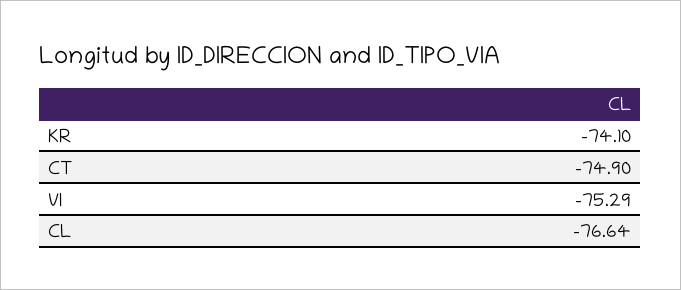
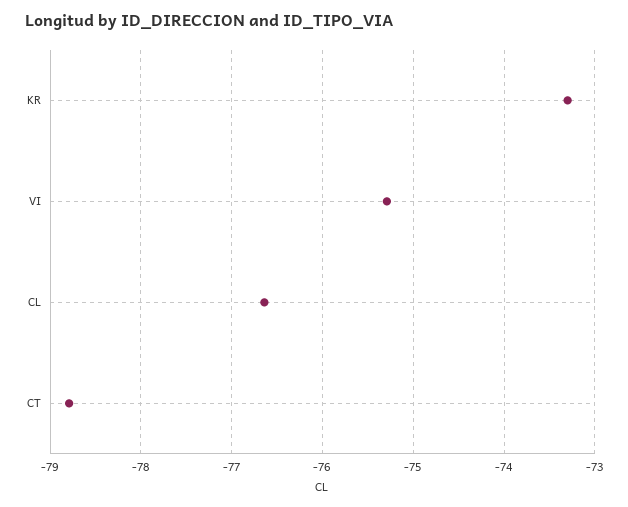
KR: -74.1 -> -73.3
CT: -74.9 -> -78.8

